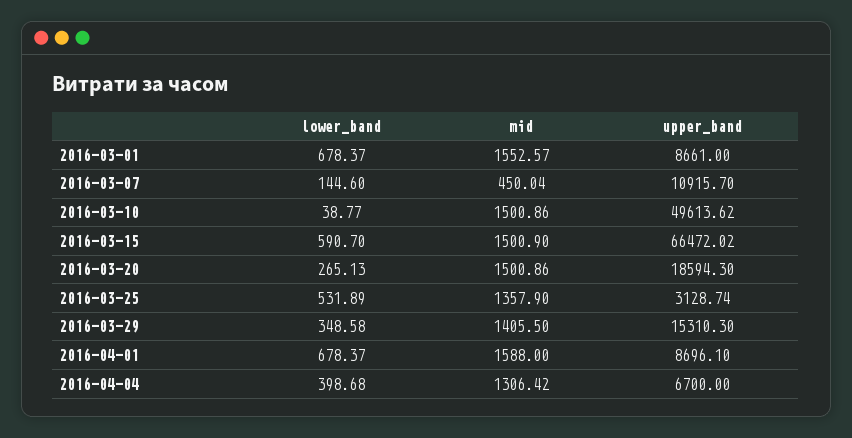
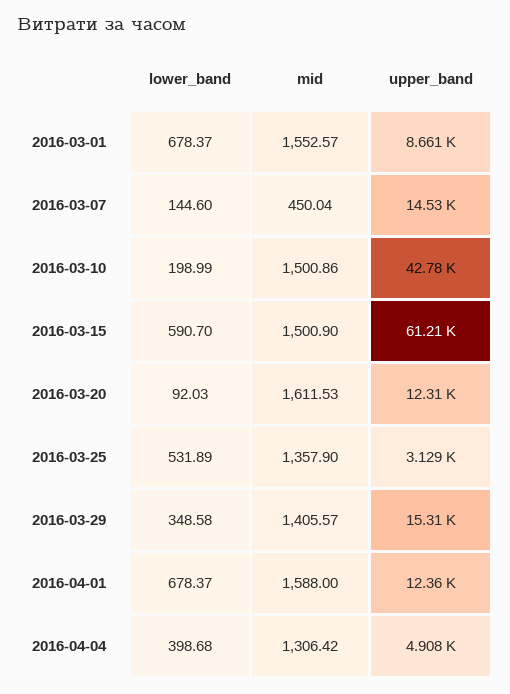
upper_band, 2016-03-07: 10915.7 -> 14530
lower_band, 2016-03-10: 38.77 -> 198.99
upper_band, 2016-03-10: 49613.62 -> 42780
upper_band, 2016-03-15: 66472.02 -> 61210
lower_band, 2016-03-20: 265.13 -> 92.03
mid, 2016-03-20: 1500.86 -> 1611.53
upper_band, 2016-03-20: 18594.3 -> 12310
mid, 2016-03-29: 1405.5 -> 1405.57
upper_band, 2016-04-01: 8696.1 -> 12360
upper_band, 2016-04-04: 6700 -> 4908

